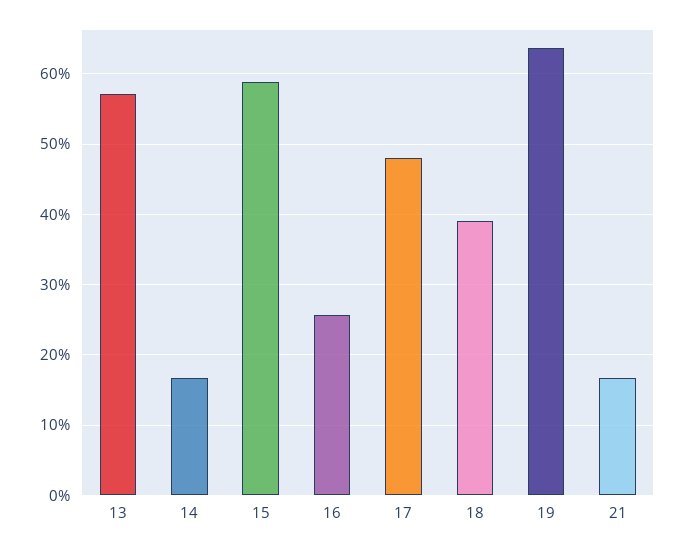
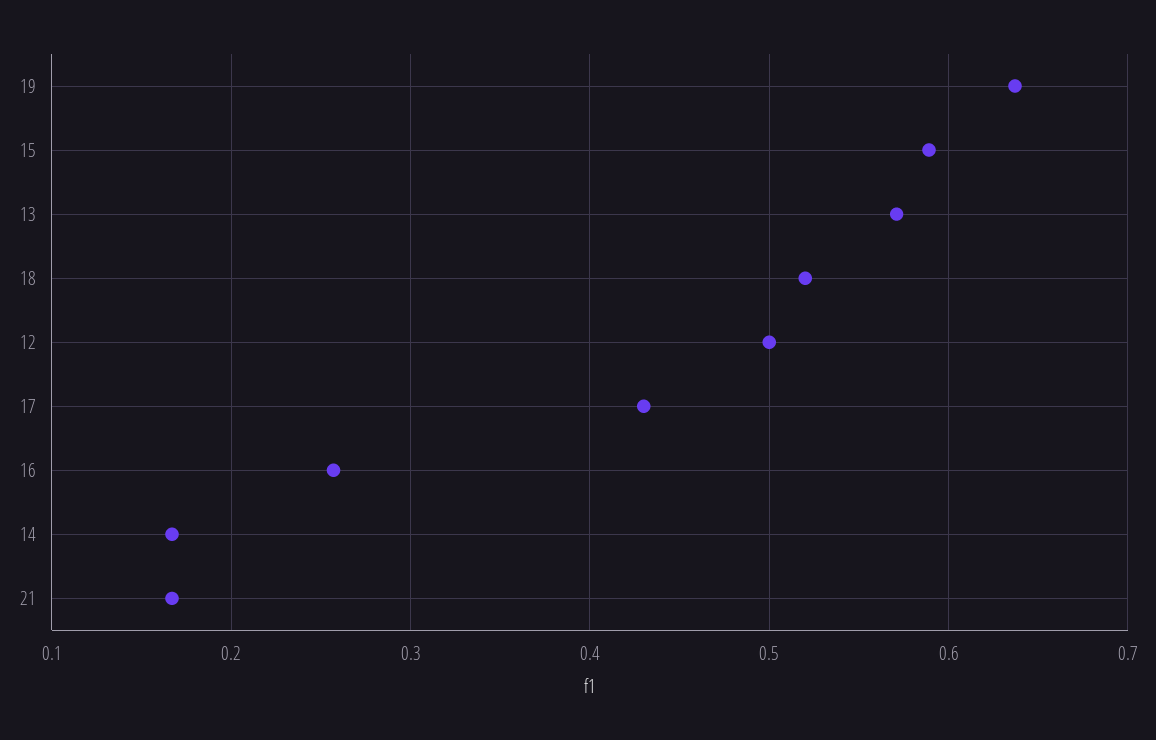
17: 0.48 -> 0.43
18: 0.39 -> 0.52
12: none -> 0.5

